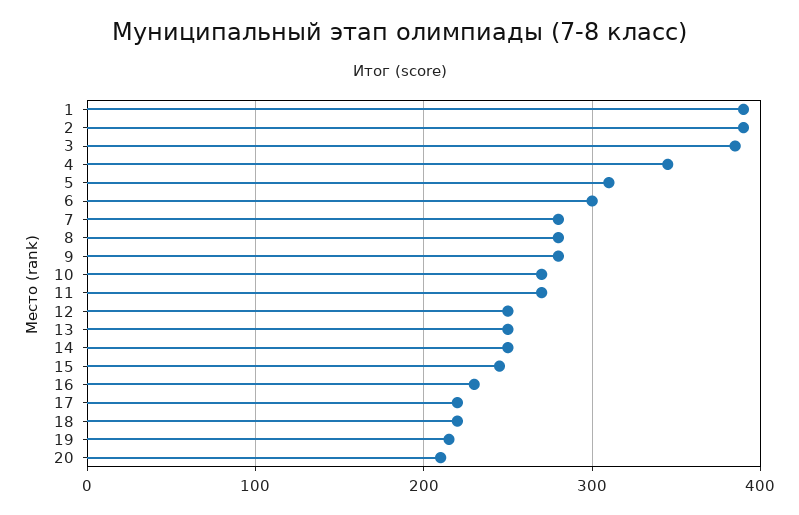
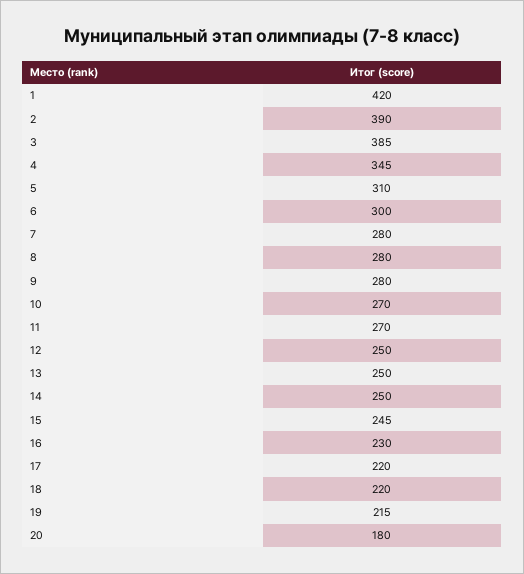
1: 390 -> 420
20: 210 -> 180

